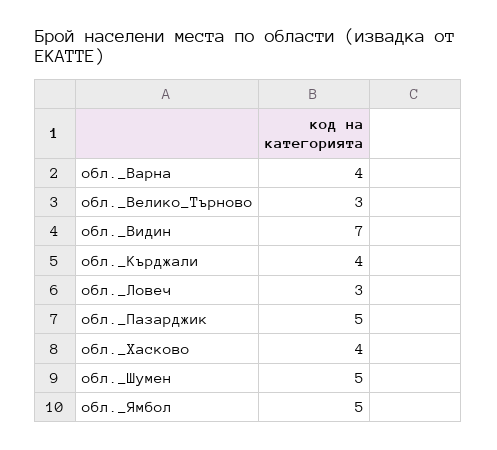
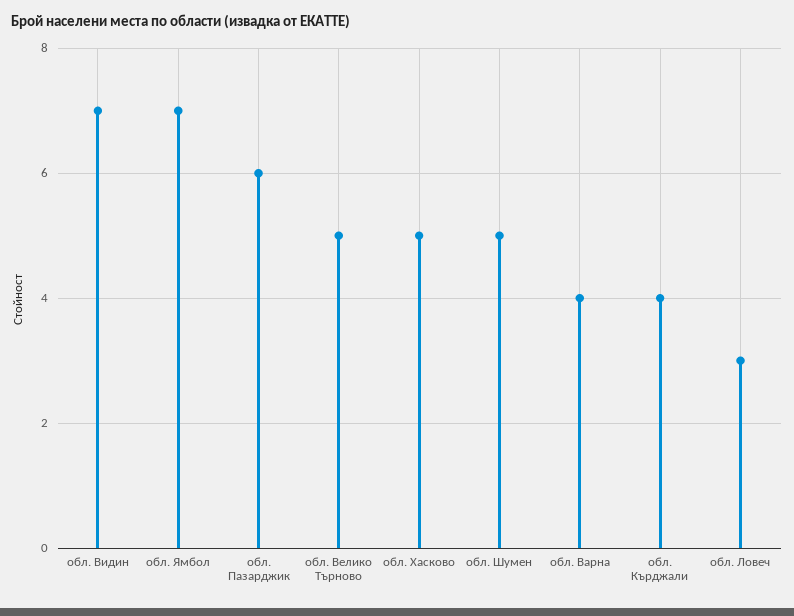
обл._Велико_Търново: 3 -> 5
обл._Пазарджик: 5 -> 6
обл._Хасково: 4 -> 5
обл._Ямбол: 5 -> 7

